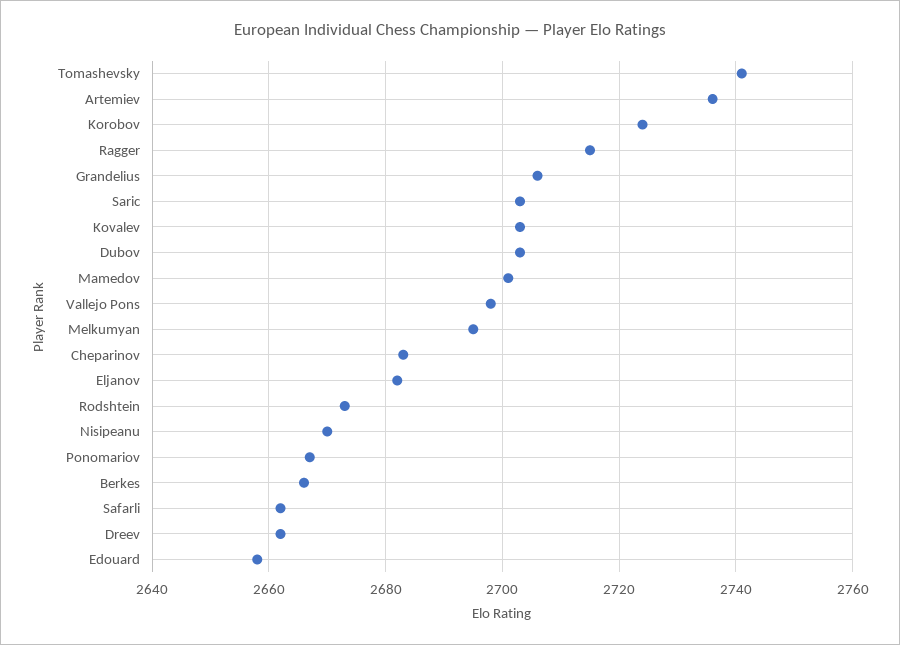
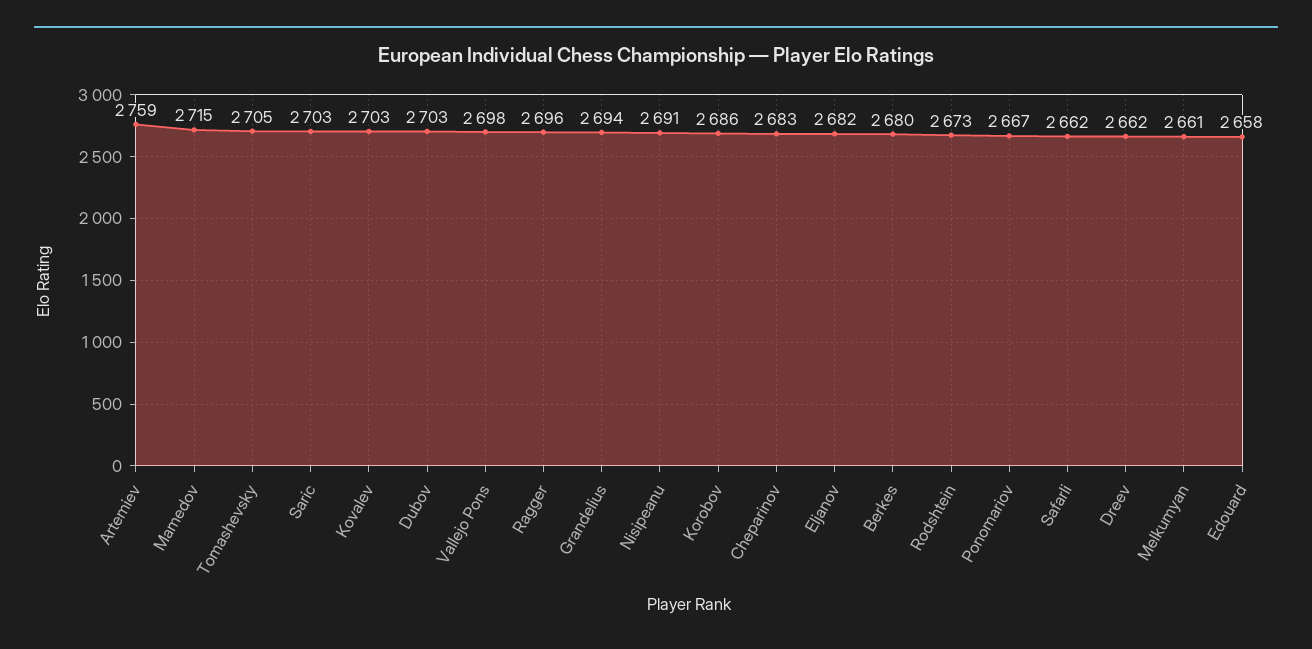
Tomashevsky: 2740 -> 2705
Artemiev: 2735 -> 2759
Korobov: 2725 -> 2686
Ragger: 2715 -> 2696
Grandelius: 2705 -> 2694
Mamedov: 2700 -> 2715
Melkumyan: 2695 -> 2661
Nisipeanu: 2670 -> 2691
Berkes: 2665 -> 2680

